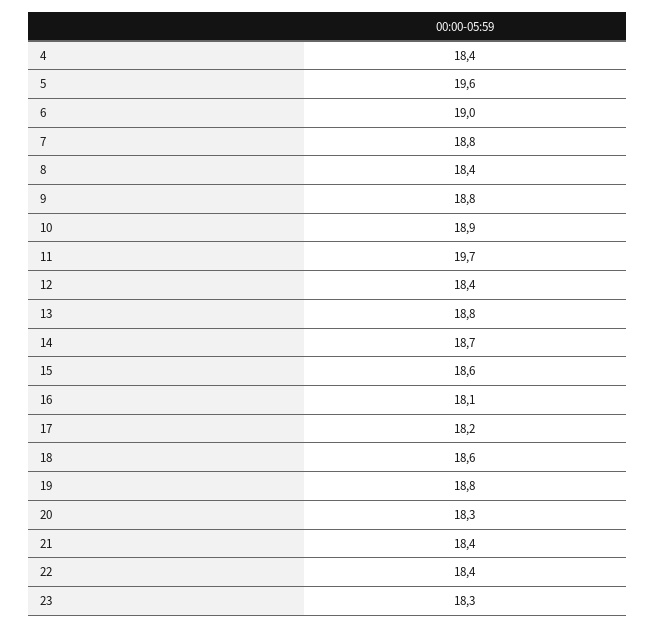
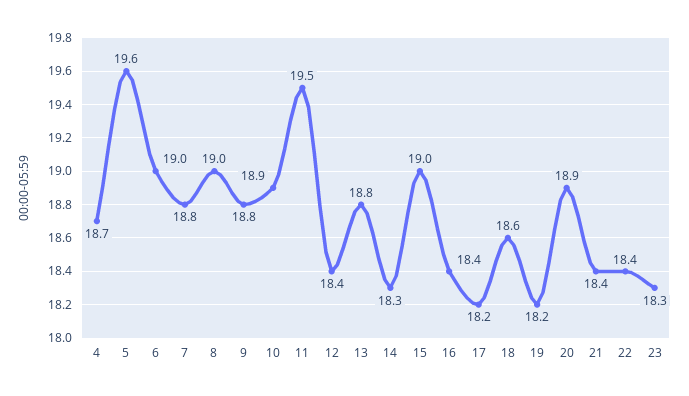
4: 18.4 -> 18.7
8: 18.4 -> 19
11: 19.7 -> 19.5
14: 18.7 -> 18.3
15: 18.6 -> 19
16: 18.1 -> 18.4
19: 18.8 -> 18.2
20: 18.3 -> 18.9

